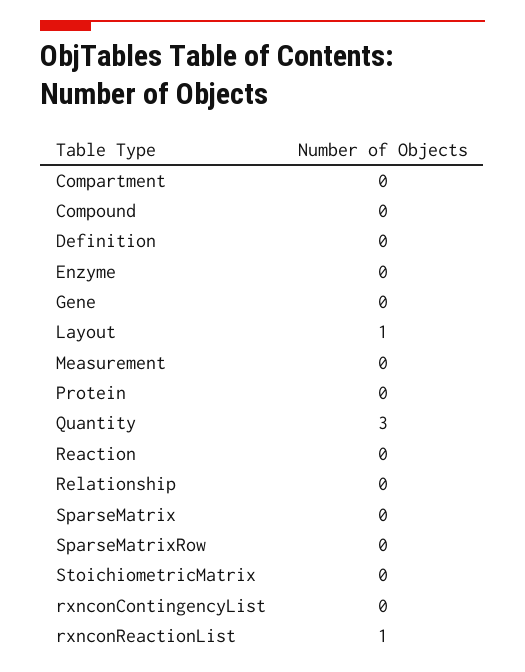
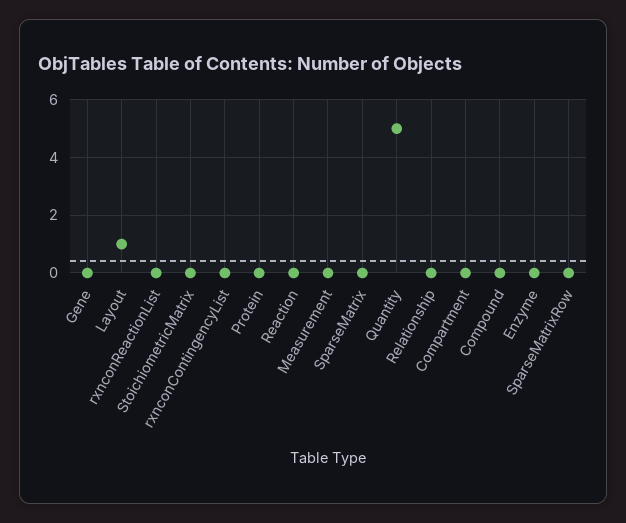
Definition: 0 -> none
Quantity: 3 -> 5
rxnconReactionList: 1 -> 0

